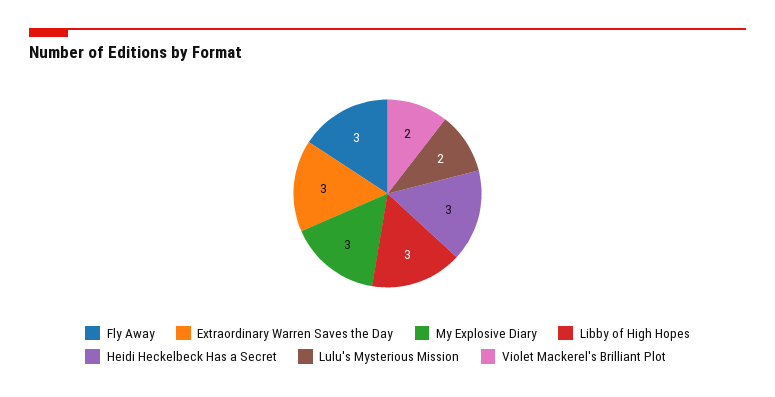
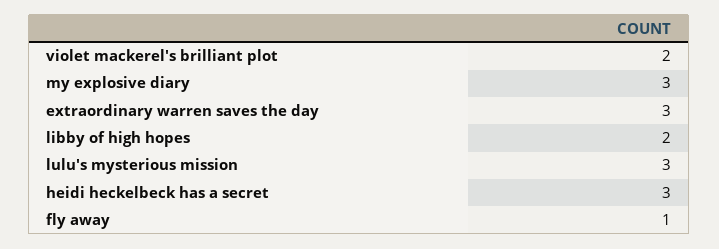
Fly Away: 3 -> 1
Libby of High Hopes: 3 -> 2
Lulu's Mysterious Mission: 2 -> 3

